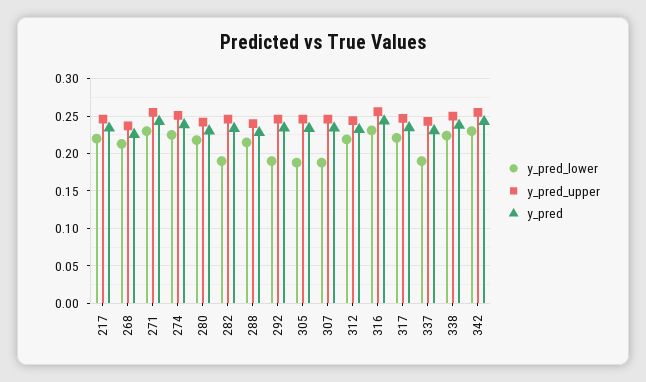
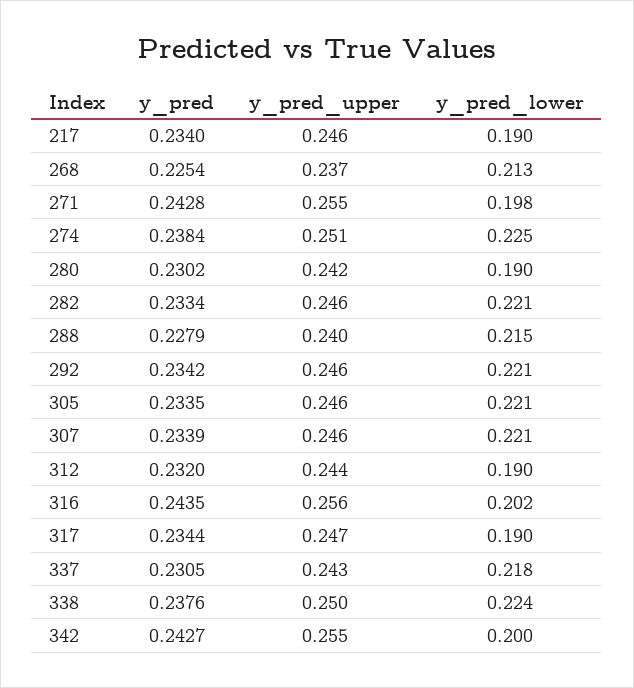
y_pred_lower, 217: 0.22 -> 0.19
y_pred_lower, 271: 0.23 -> 0.198
y_pred_lower, 280: 0.22 -> 0.19
y_pred_lower, 282: 0.19 -> 0.221
y_pred_lower, 292: 0.19 -> 0.221
y_pred_lower, 305: 0.19 -> 0.221
y_pred_lower, 307: 0.19 -> 0.221
y_pred_lower, 312: 0.22 -> 0.19
y_pred_lower, 316: 0.23 -> 0.202
y_pred_lower, 317: 0.22 -> 0.19
y_pred_lower, 337: 0.19 -> 0.218
y_pred_lower, 342: 0.23 -> 0.2

